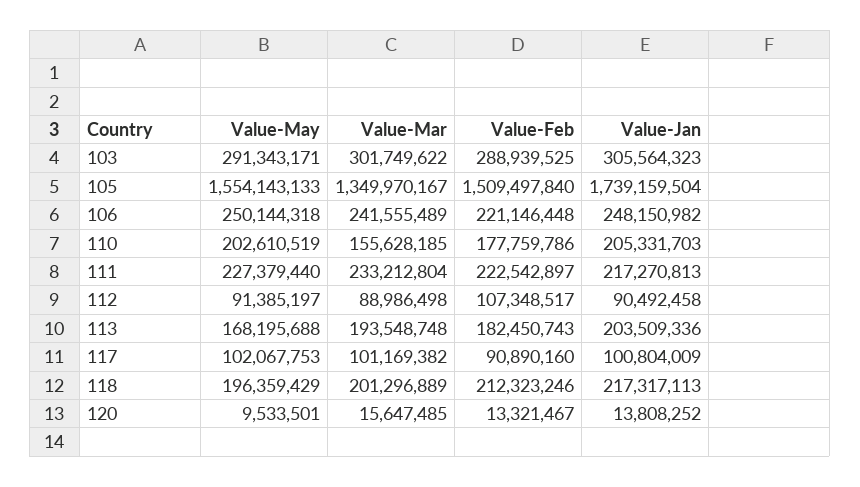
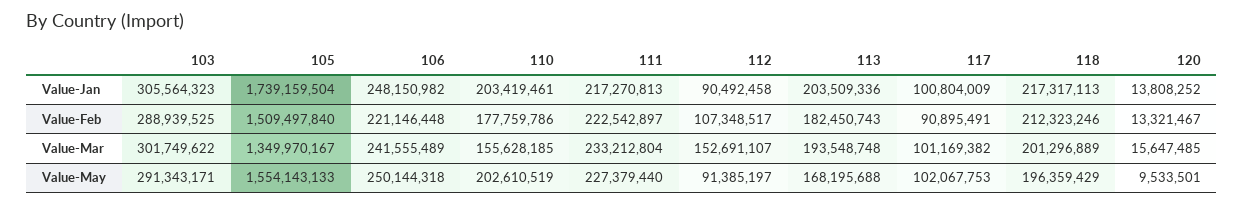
Value-Jan, 110: 205331703 -> 203419461
Value-Mar, 112: 88986498 -> 152691107
Value-Feb, 117: 90890160 -> 90895491

